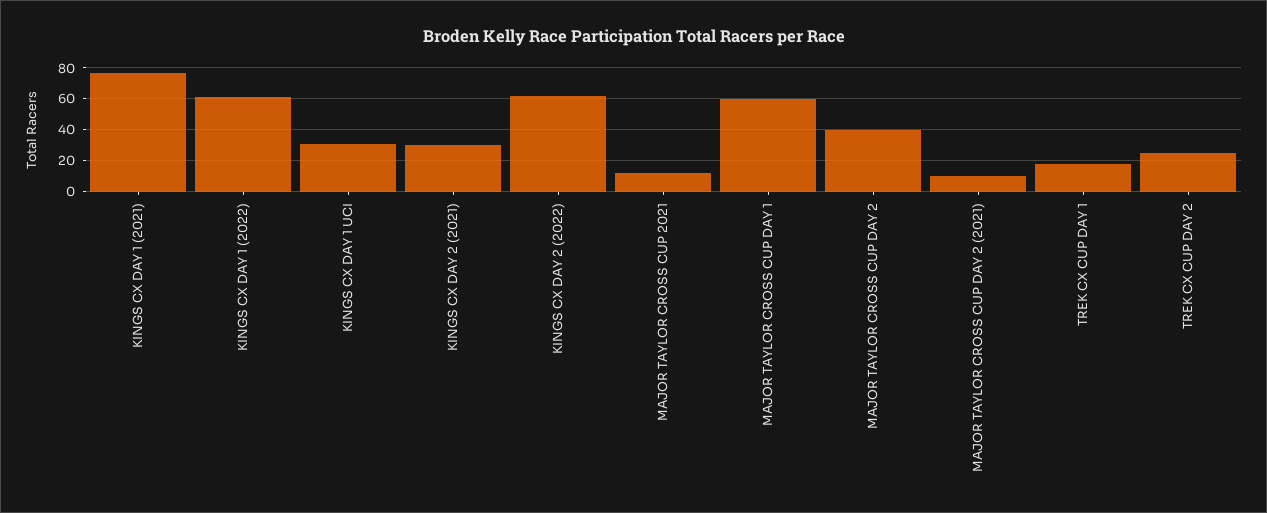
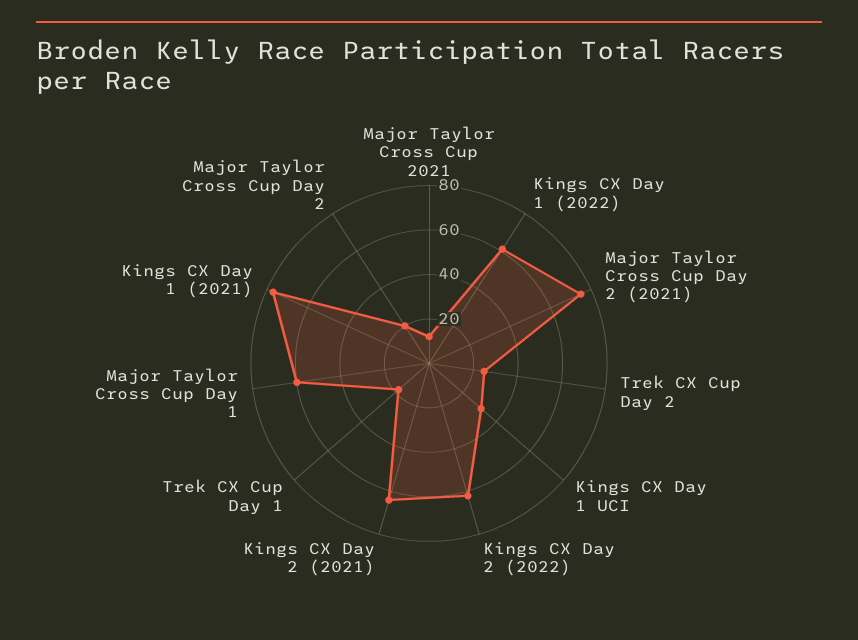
KINGS CX DAY 2 (2021): 30 -> 65
MAJOR TAYLOR CROSS CUP DAY 2: 40 -> 20
MAJOR TAYLOR CROSS CUP DAY 2 (2021): 10 -> 75

